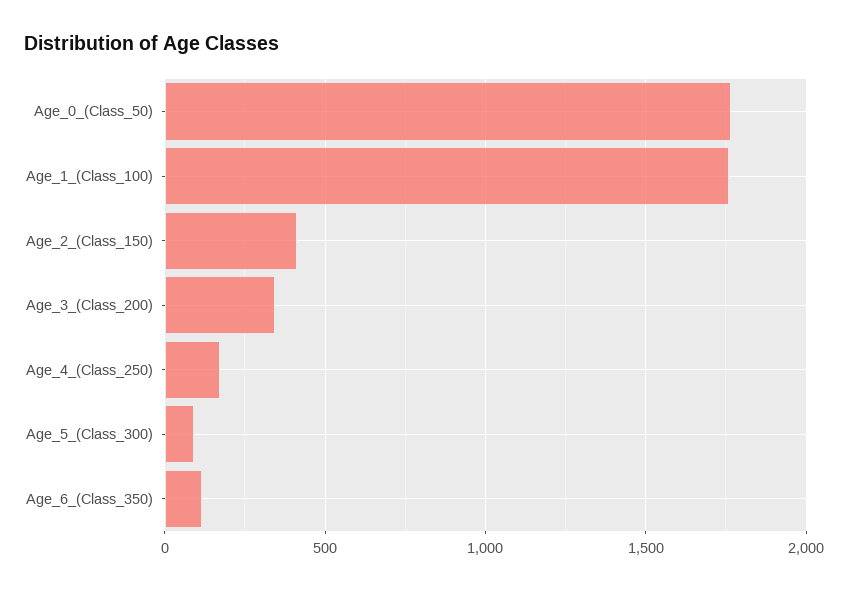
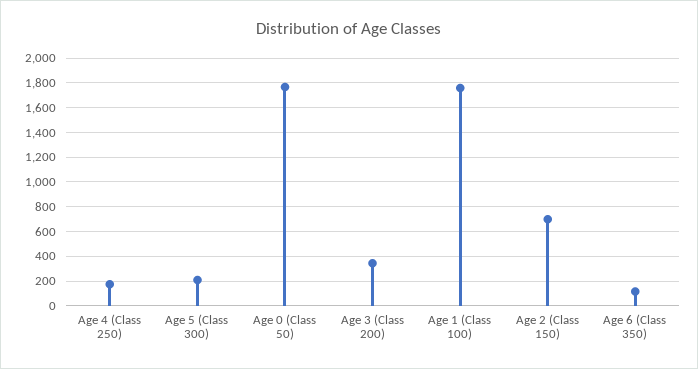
Age_2_(Class_150): 400 -> 700
Age_5_(Class_300): 100 -> 200

